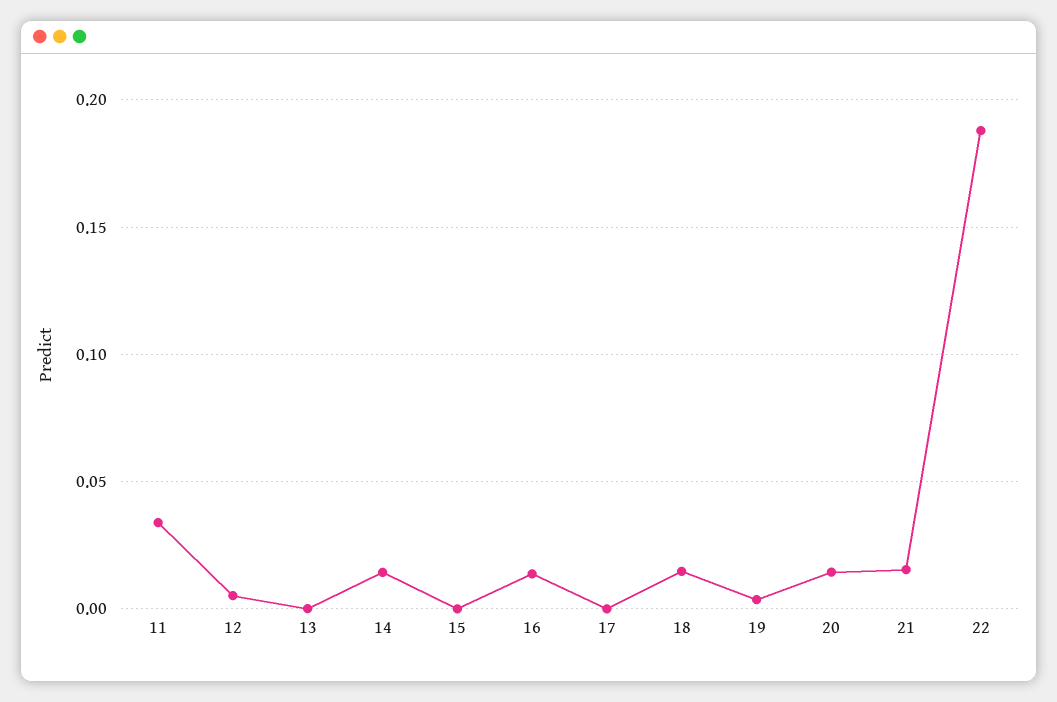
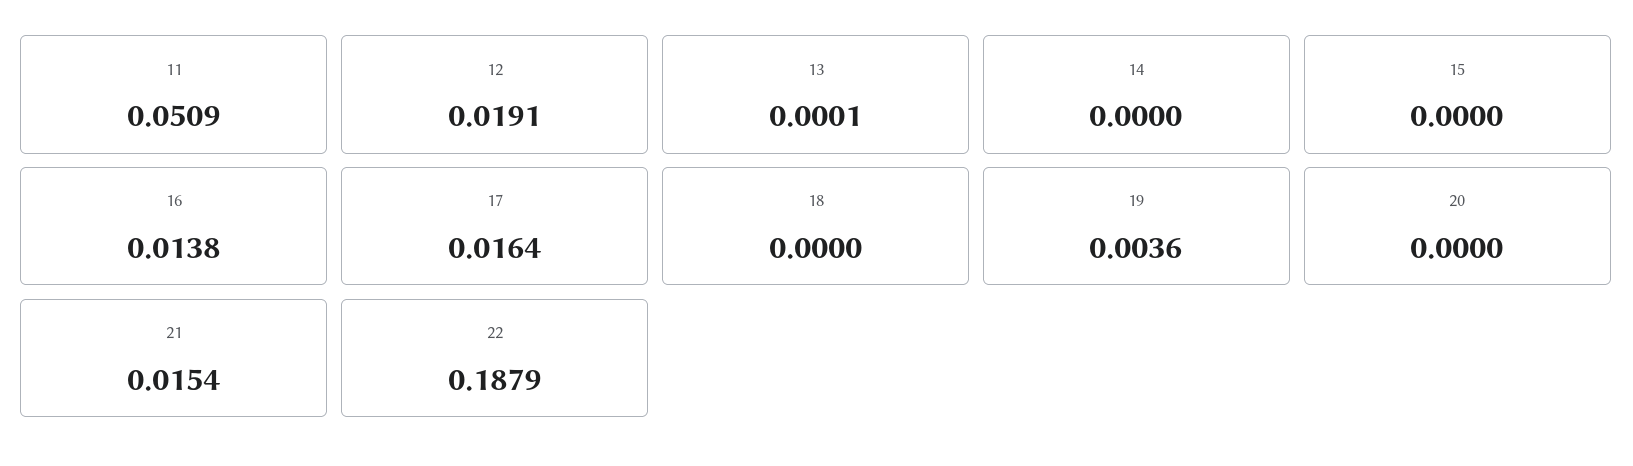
11: 0.035 -> 0.0509
12: 0.005 -> 0.0191
14: 0.015 -> 0
17: 0 -> 0.0164
18: 0.015 -> 0
20: 0.015 -> 0

